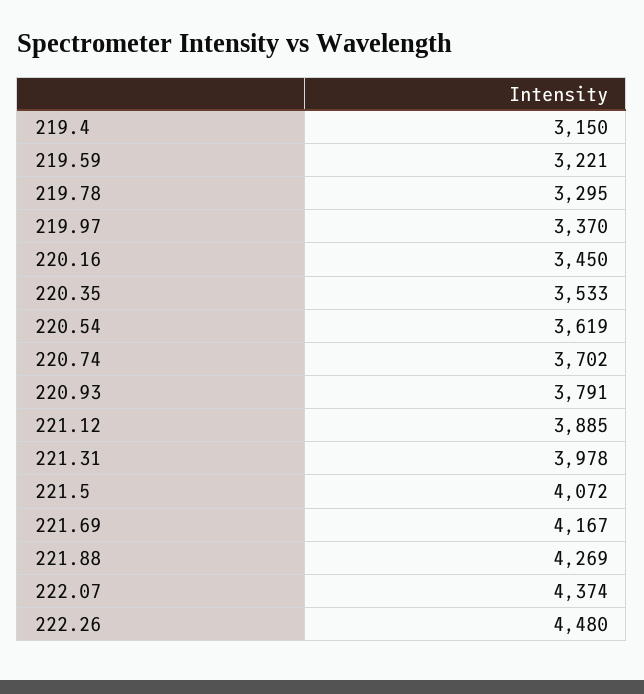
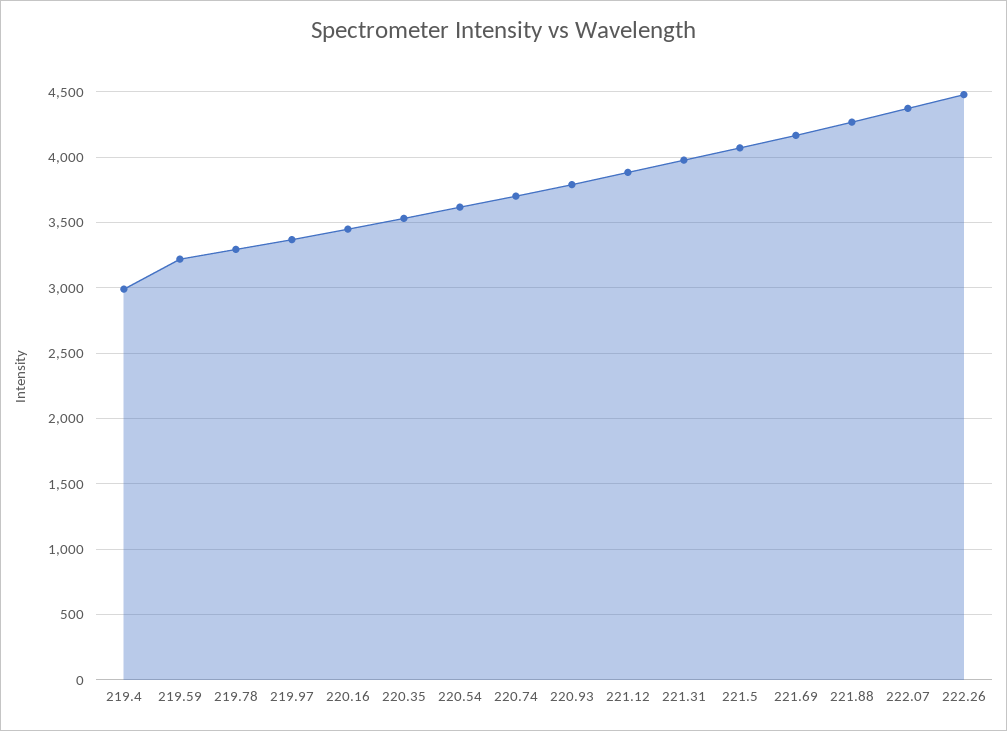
219.4: 3150 -> 3000

